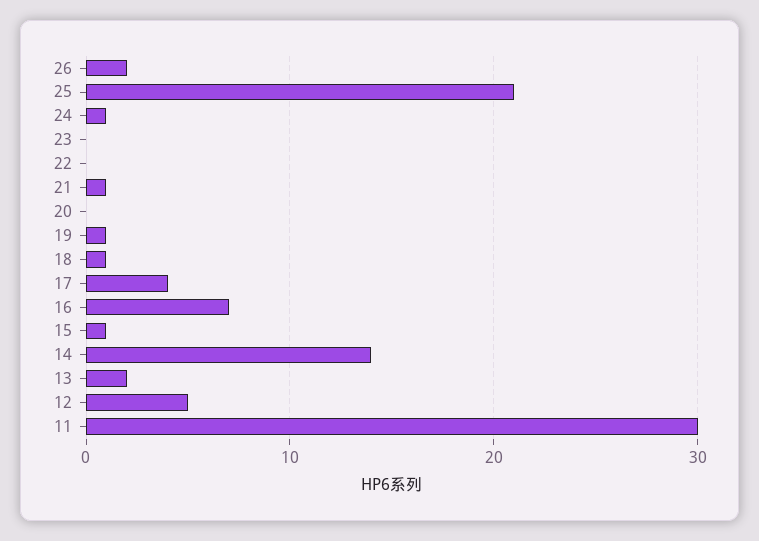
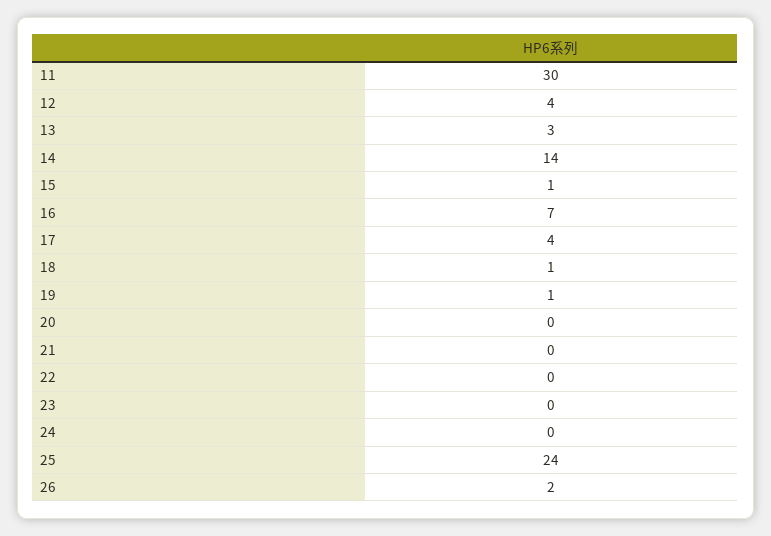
25: 21 -> 24
24: 1 -> 0
21: 1 -> 0
13: 2 -> 3
12: 5 -> 4

